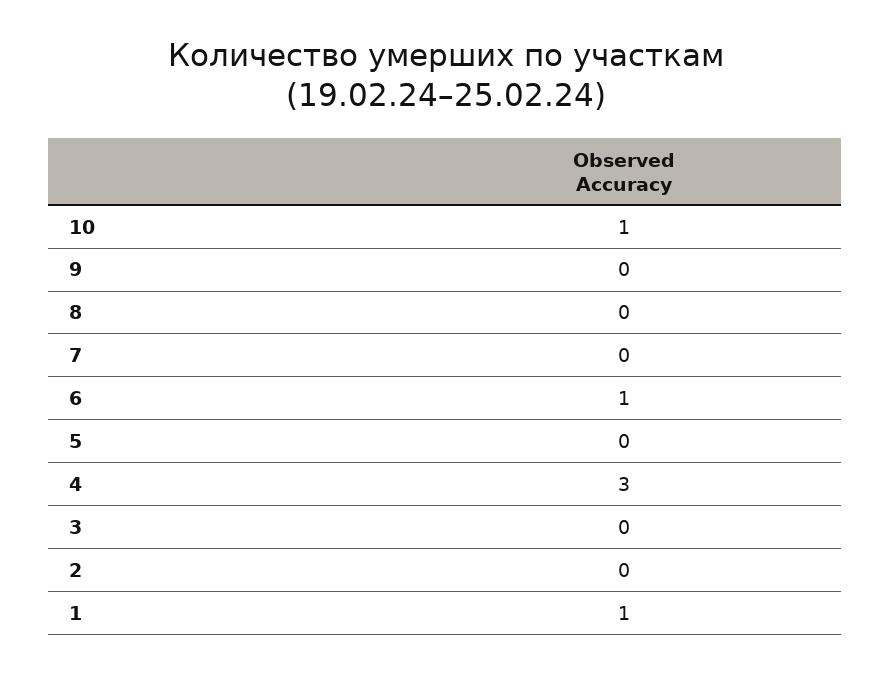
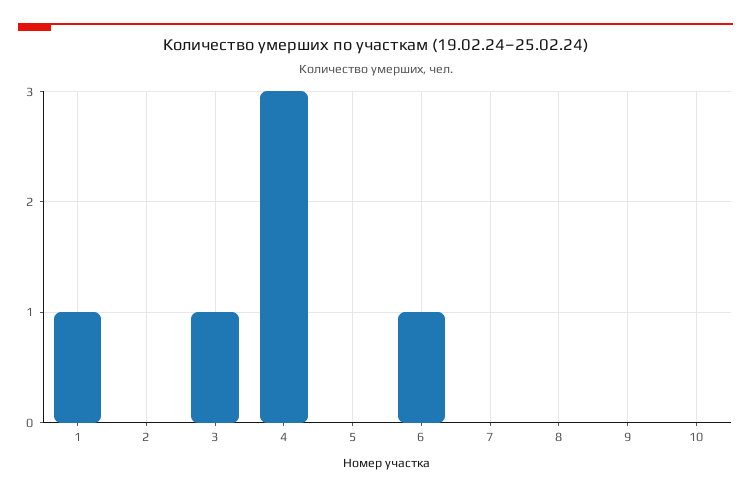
10: 1 -> 0
3: 0 -> 1

